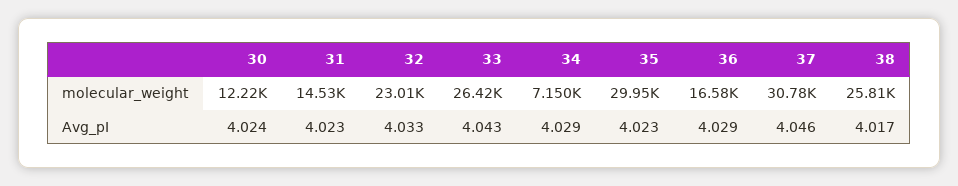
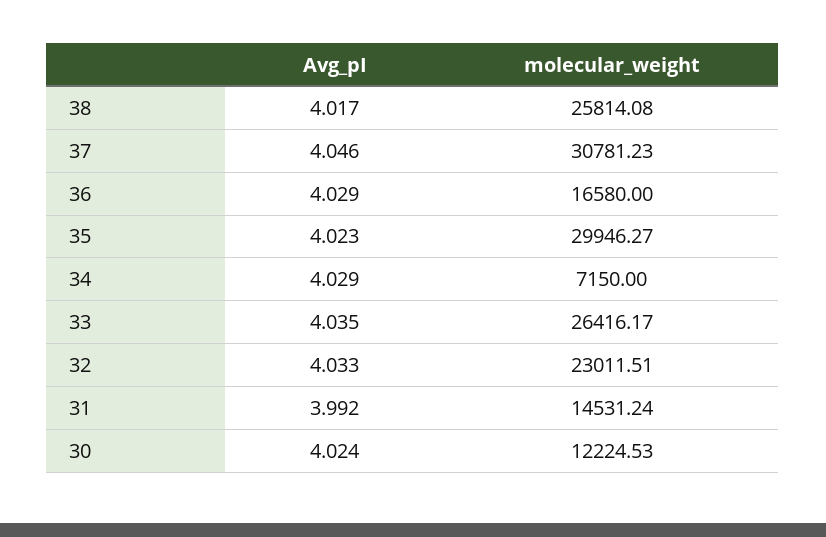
31, Avg_pI: 4.023 -> 3.992
33, Avg_pI: 4.043 -> 4.035

